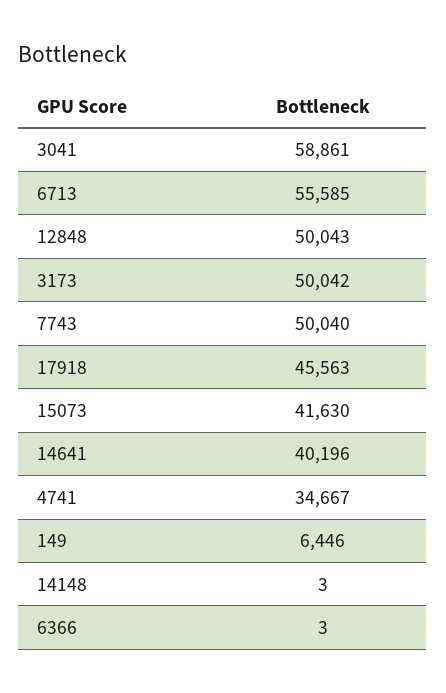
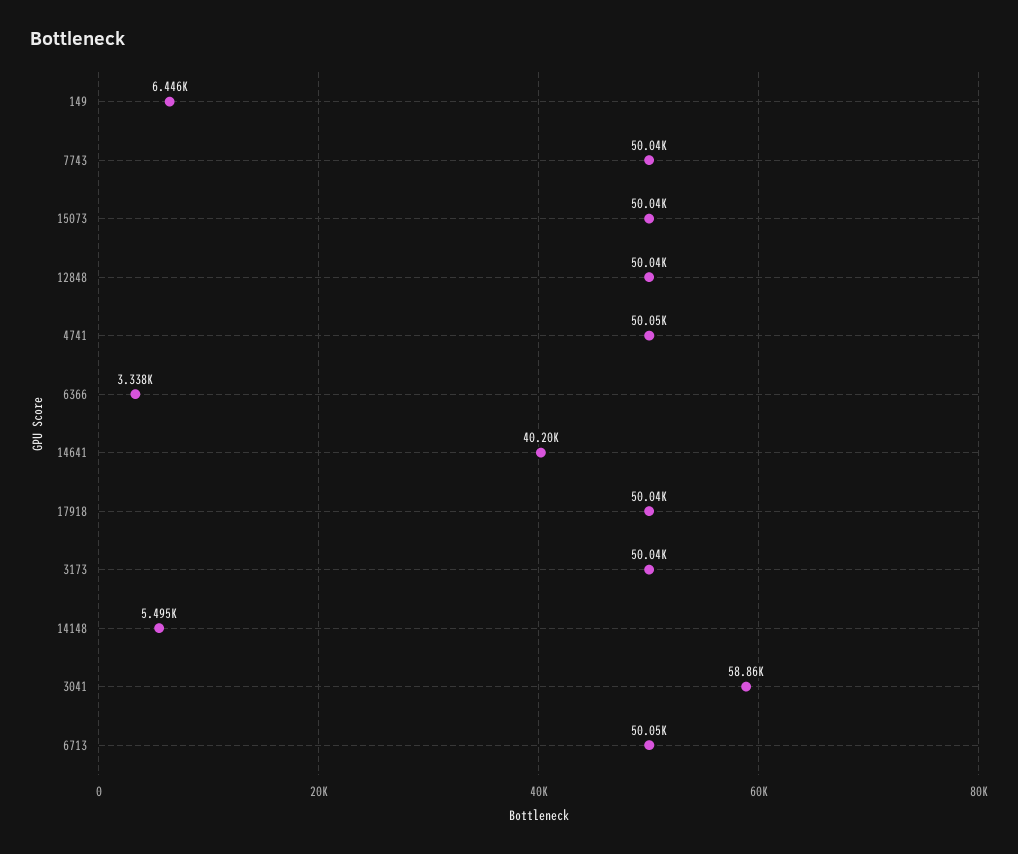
6713: 55585 -> 50050
17918: 45563 -> 50040
15073: 41630 -> 50040
4741: 34667 -> 50050
14148: 3 -> 5495
6366: 3 -> 3338

